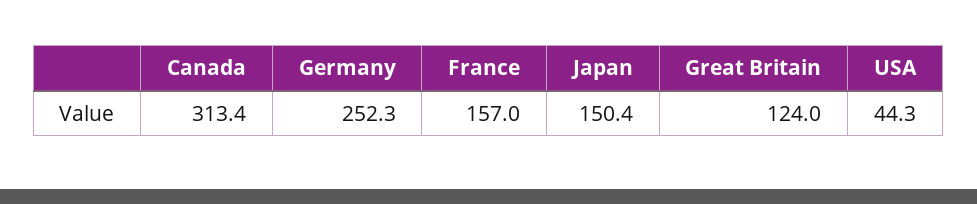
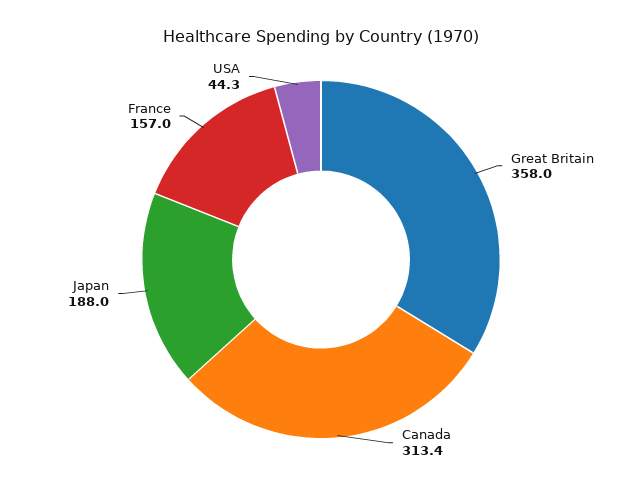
Germany: 252.3 -> none
Japan: 150.4 -> 188
Great Britain: 124 -> 358

